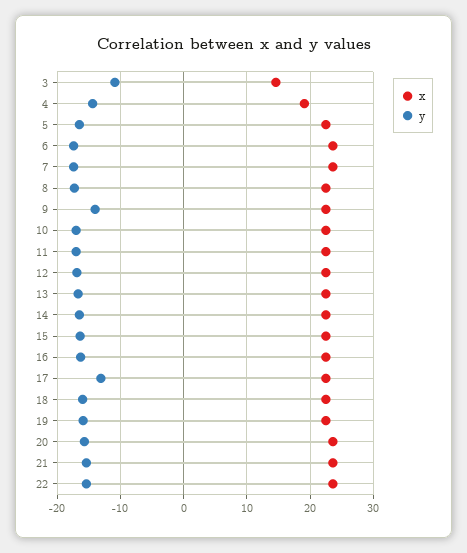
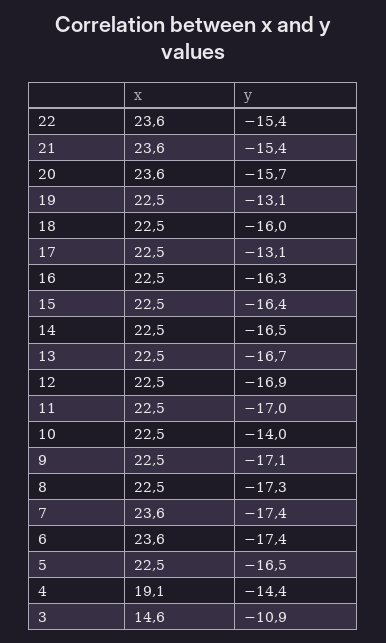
y, 9: -14 -> -17.1
y, 10: -17 -> -14
y, 19: -16 -> -13.1

